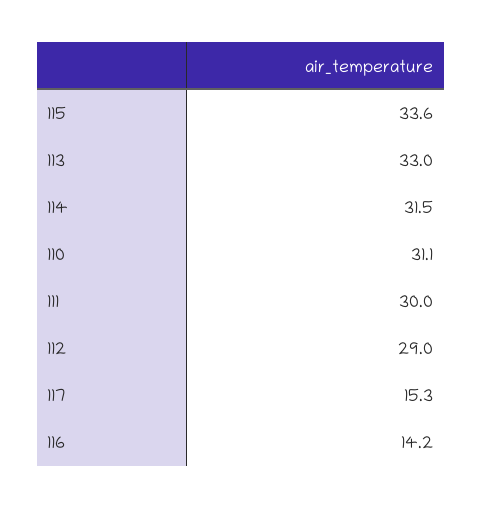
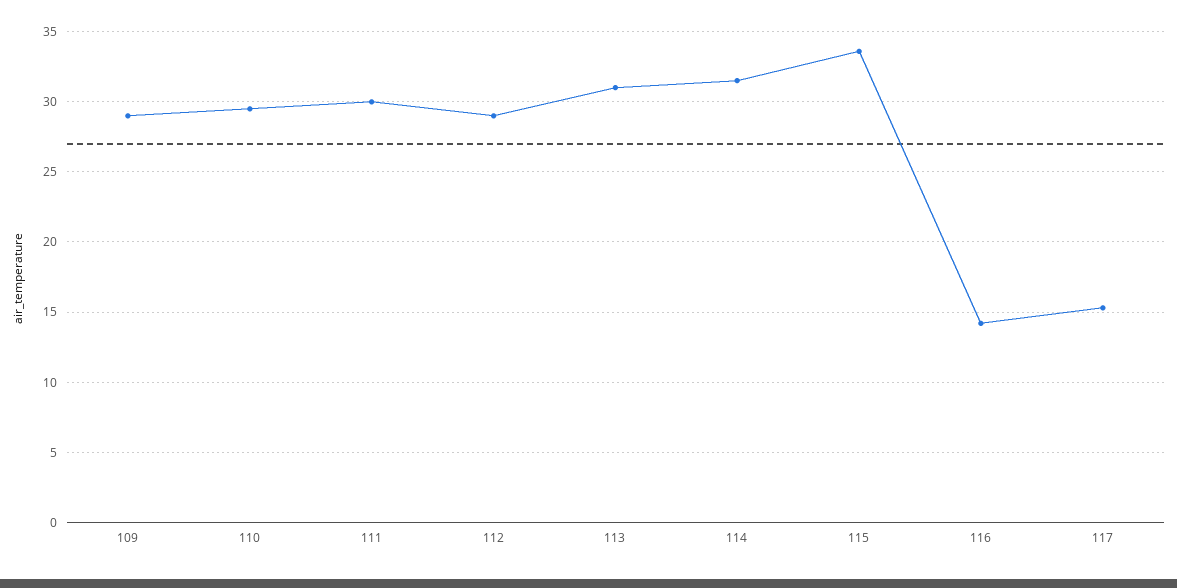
113: 33 -> 31
110: 31.1 -> 29.5
109: none -> 29

